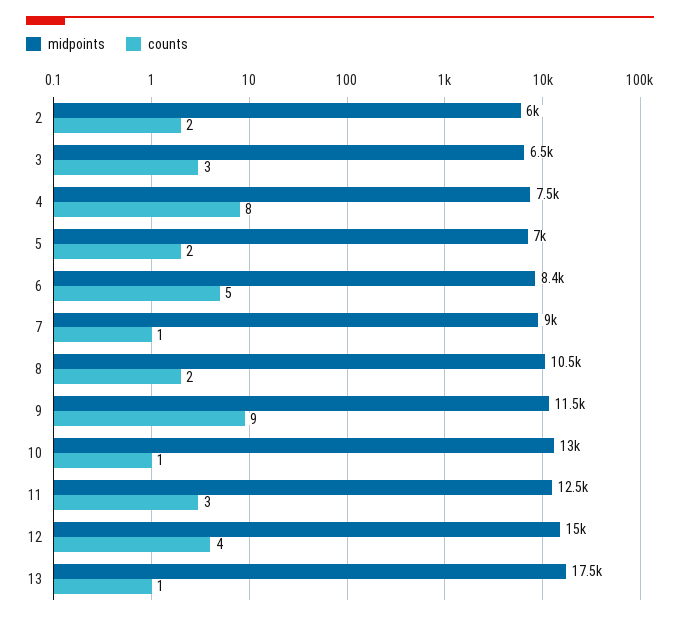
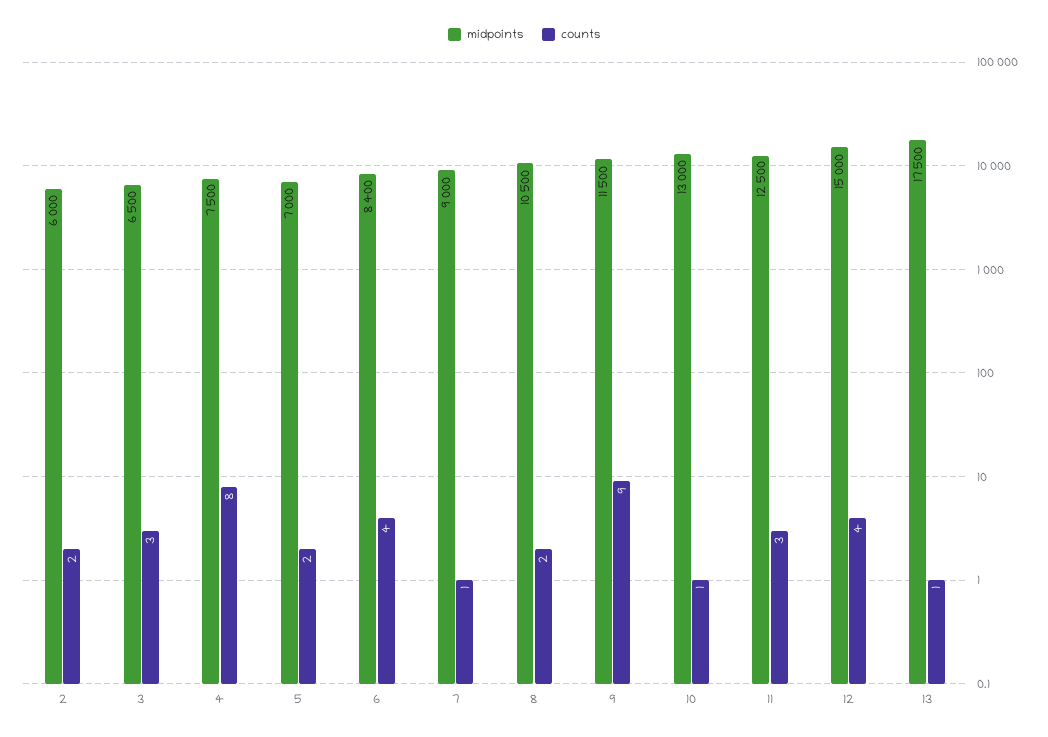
counts, 6: 5 -> 4

